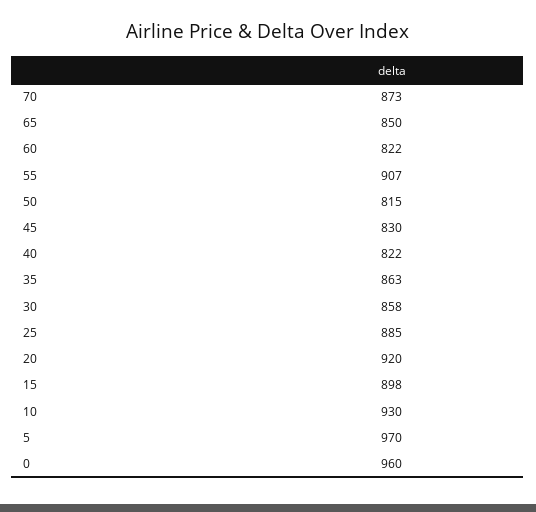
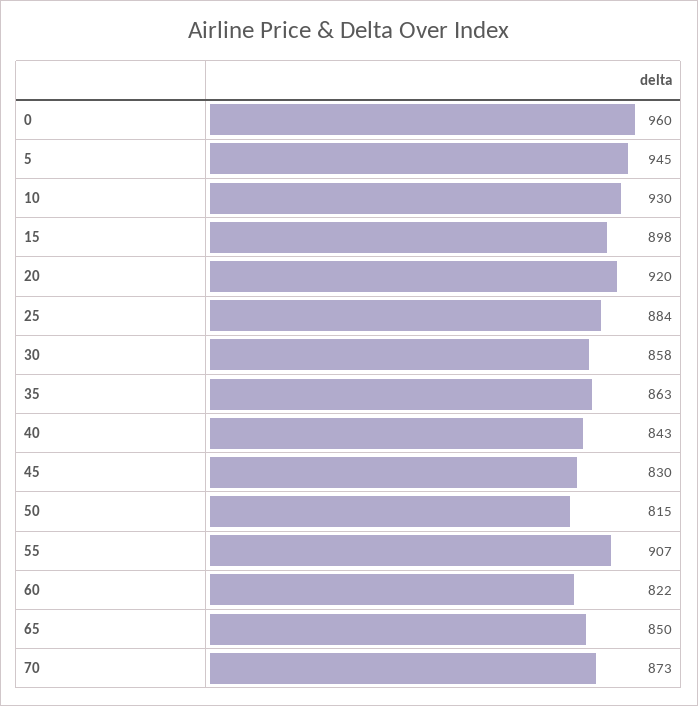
40: 822 -> 843
25: 885 -> 884
5: 970 -> 945

